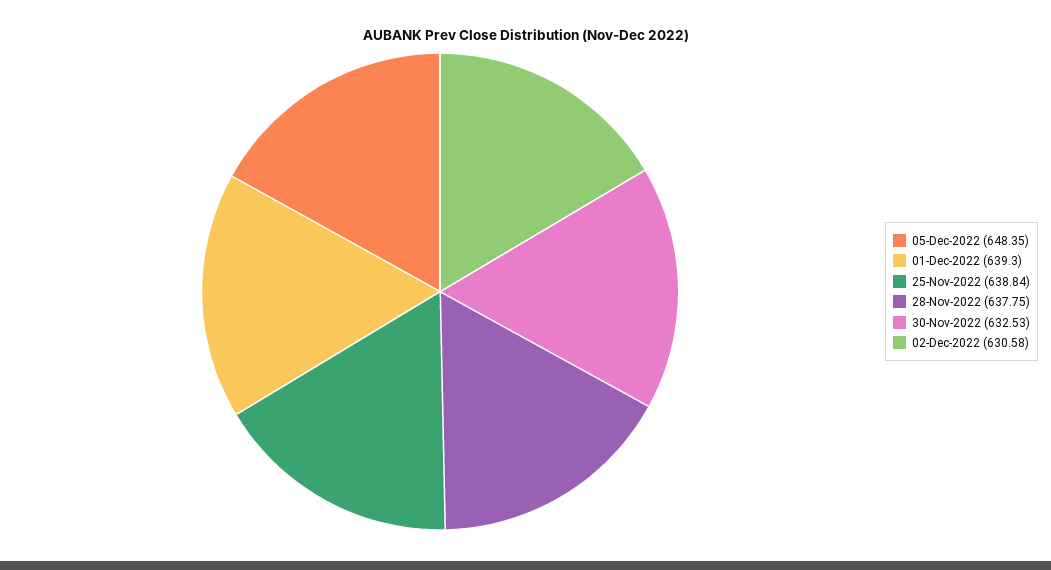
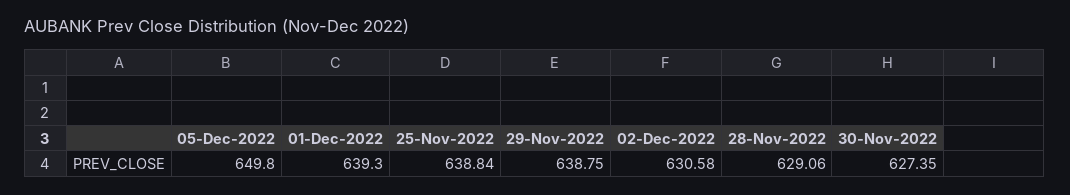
05-Dec-2022: 648.35 -> 649.8
28-Nov-2022: 637.75 -> 629.06
30-Nov-2022: 632.53 -> 627.35
29-Nov-2022: none -> 638.75

